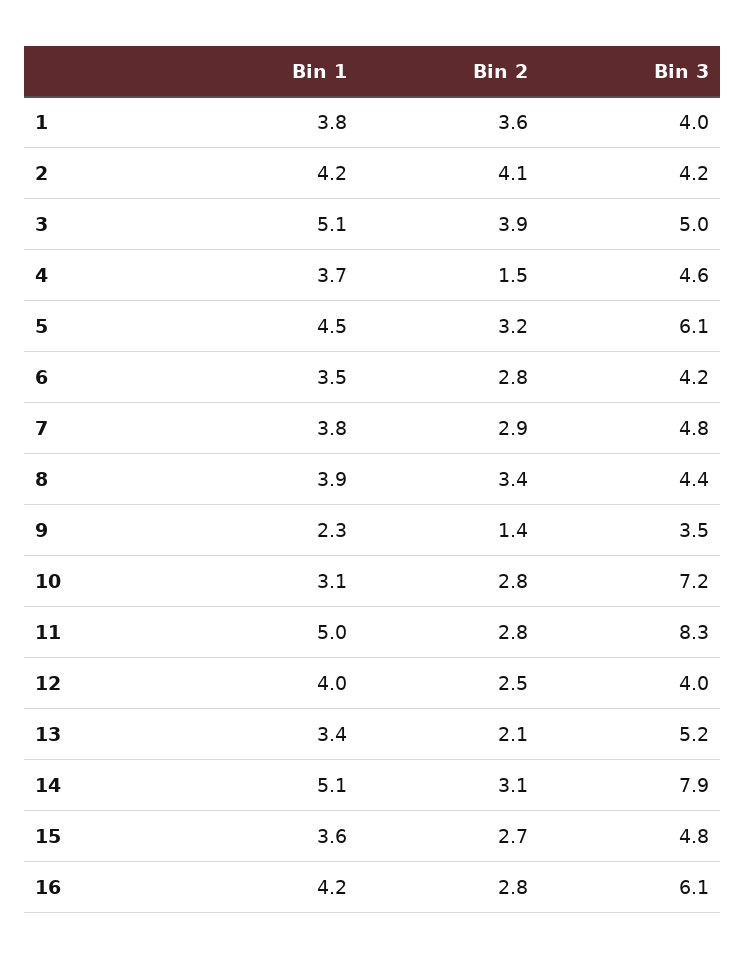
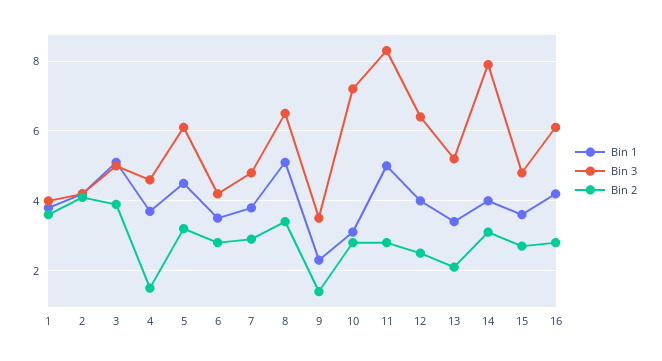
Bin 1, 8: 3.9 -> 5
Bin 3, 8: 4.4 -> 6.5
Bin 3, 12: 4 -> 6.5
Bin 1, 14: 5.1 -> 4

